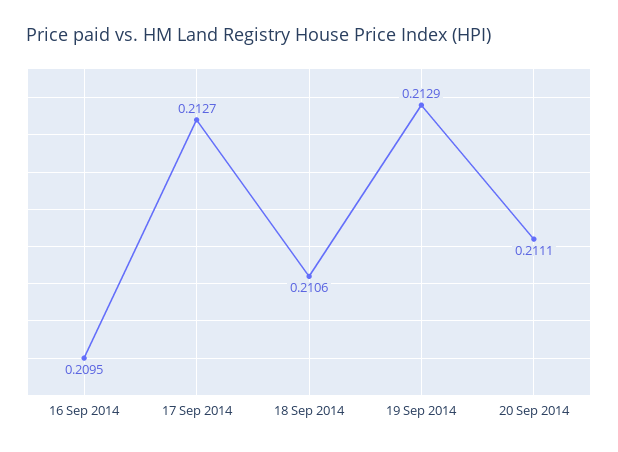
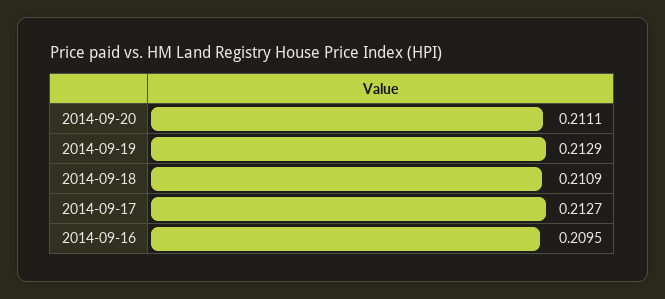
18 Sep 2014: 0.2106 -> 0.2109

